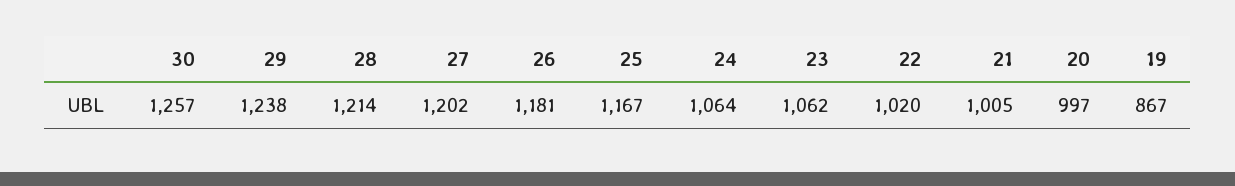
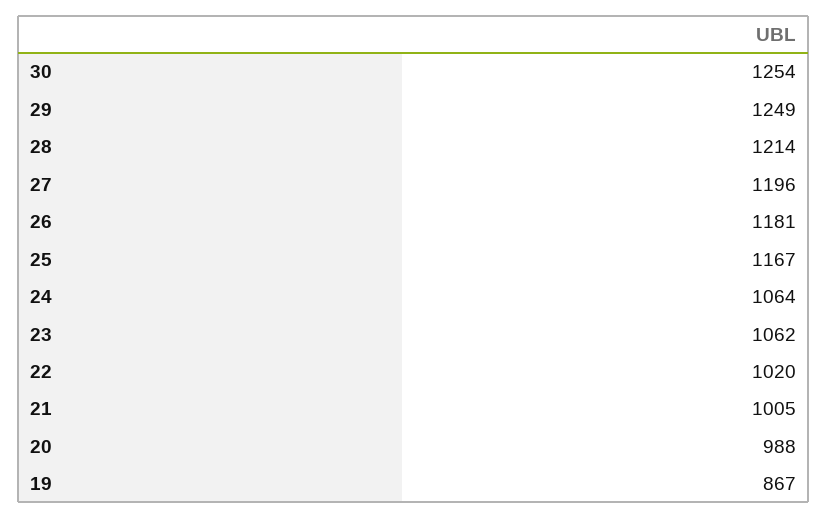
30: 1257 -> 1254
29: 1238 -> 1249
27: 1202 -> 1196
20: 997 -> 988

